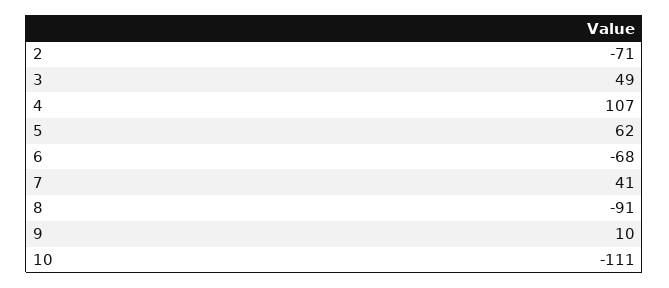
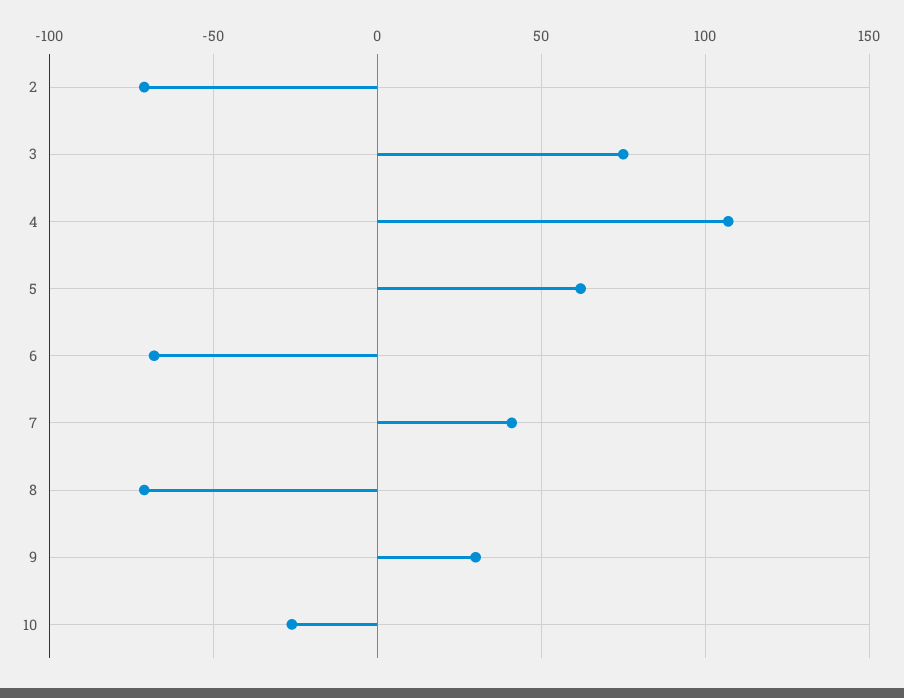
3: 49 -> 75
8: -91 -> -70
9: 10 -> 30
10: -111 -> -25

